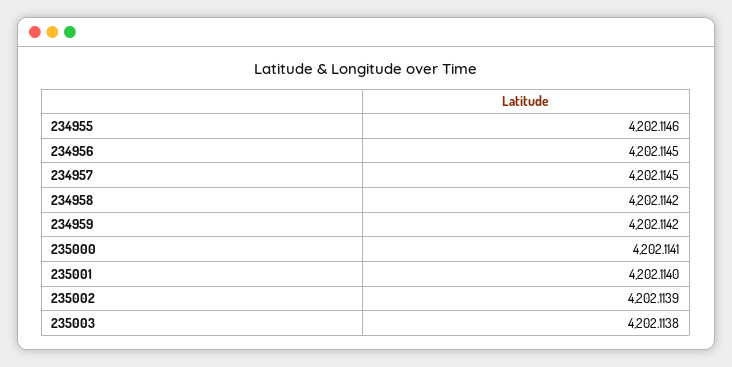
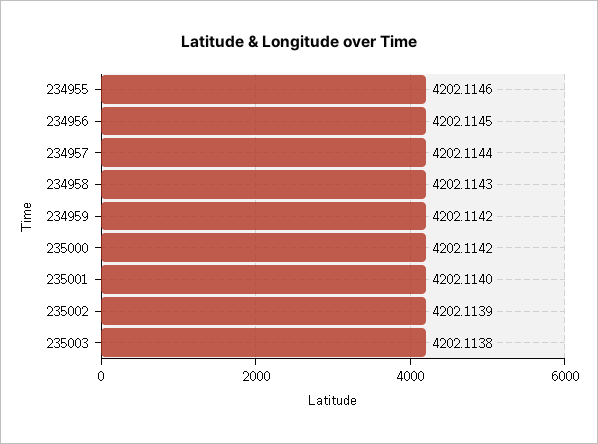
234957: 4202.1145 -> 4202.1144
234958: 4202.1142 -> 4202.1143
235000: 4202.1141 -> 4202.1142

